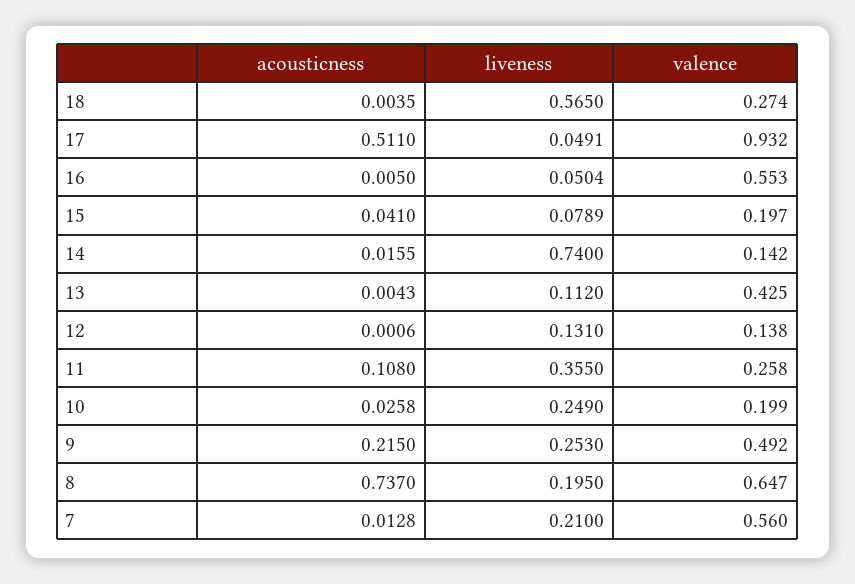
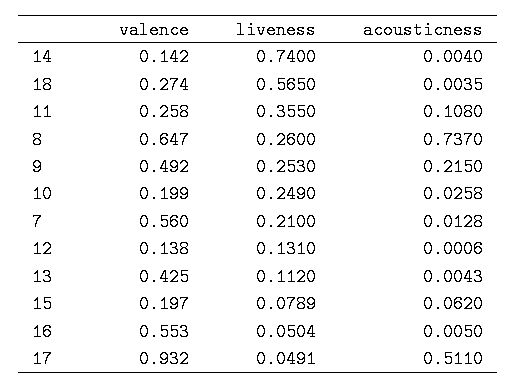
acousticness, 15: 0.041 -> 0.062
acousticness, 14: 0.0155 -> 0.004
liveness, 8: 0.195 -> 0.26

